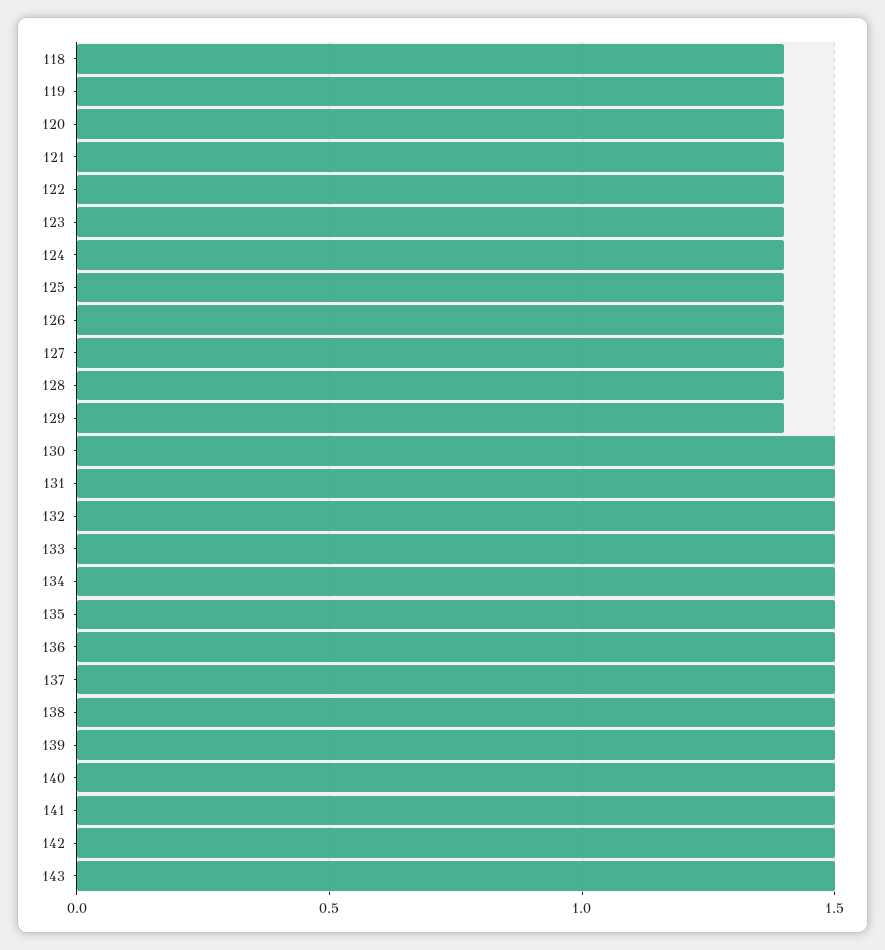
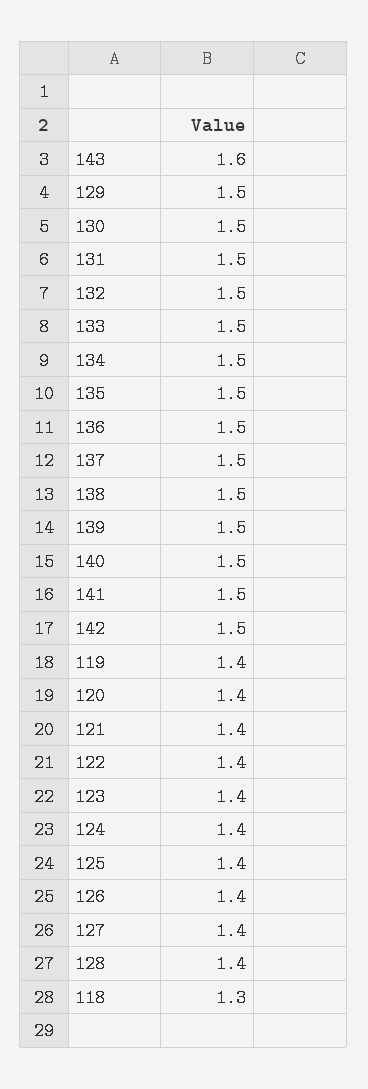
118: 1.4 -> 1.3
129: 1.4 -> 1.5
143: 1.5 -> 1.6

